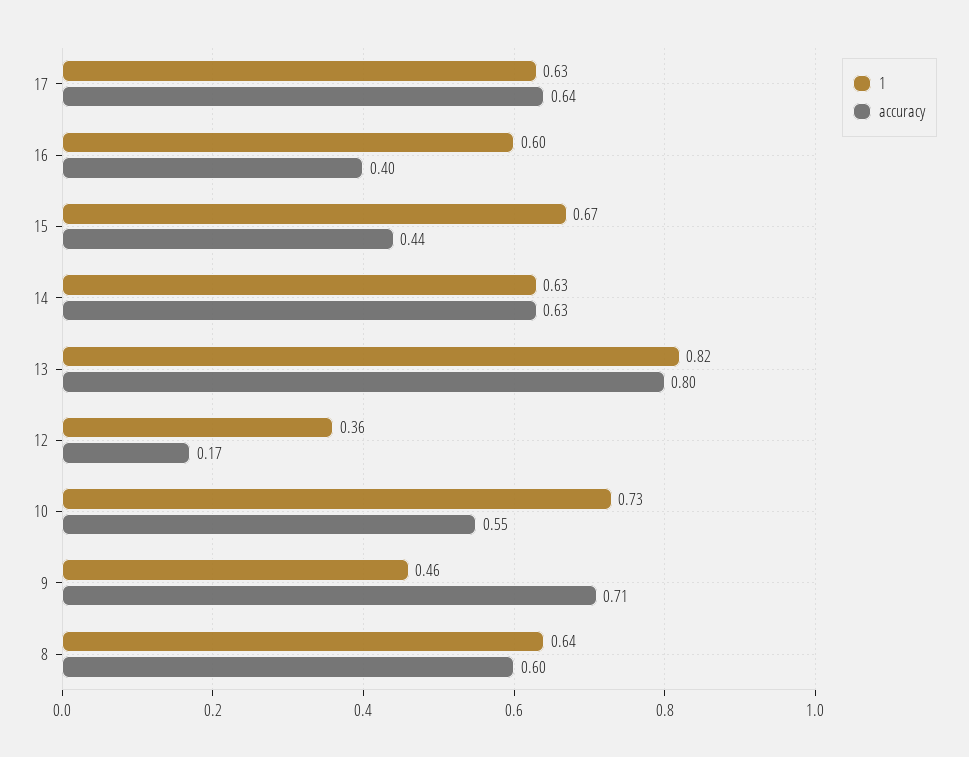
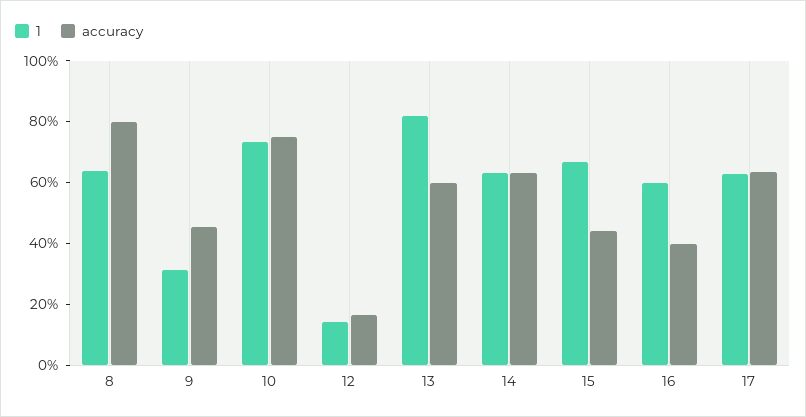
accuracy, 13: 0.8 -> 0.6
1, 12: 0.36 -> 0.15
accuracy, 10: 0.55 -> 0.75
1, 9: 0.46 -> 0.3
accuracy, 9: 0.71 -> 0.45
accuracy, 8: 0.6 -> 0.8

